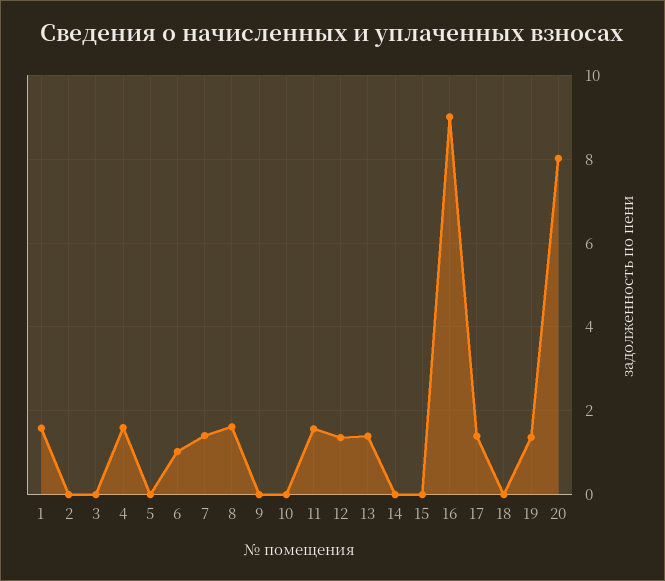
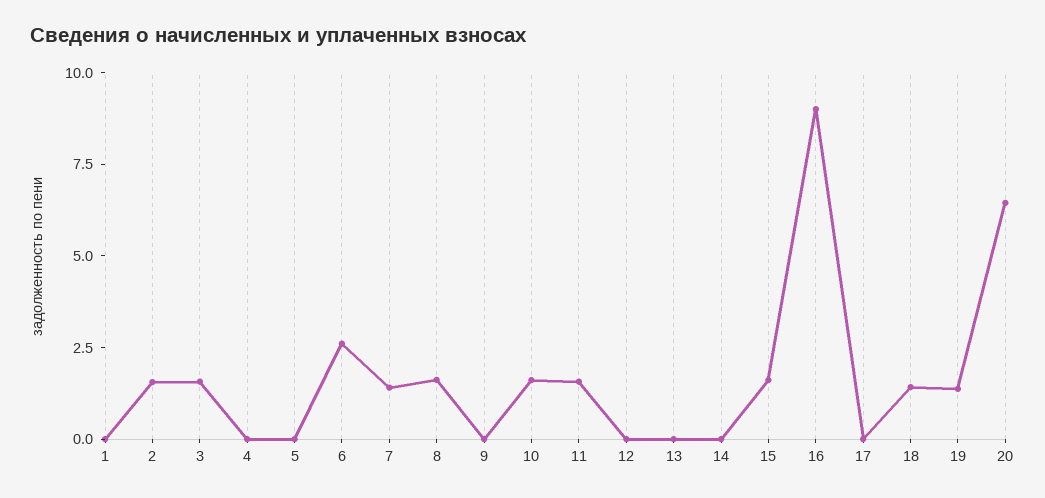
1: 1.6 -> 0
2: 0 -> 1.5
3: 0 -> 1.5
4: 1.6 -> 0
6: 1 -> 2.5
10: 0 -> 1.5
12: 1.4 -> 0
13: 1.4 -> 0
15: 0 -> 1.5
17: 1.4 -> 0
18: 0 -> 1.5
20: 8 -> 6.5

